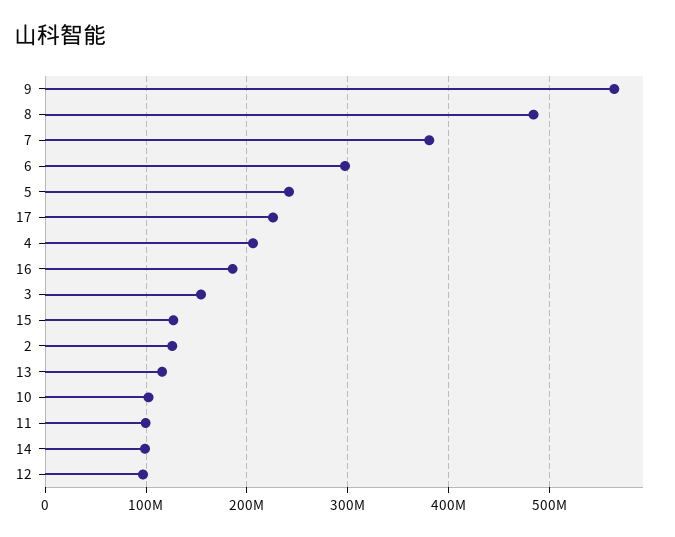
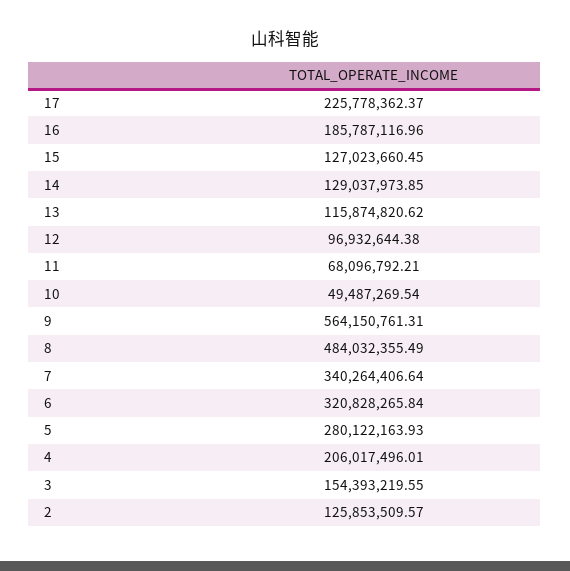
7: 380000000 -> 340264406.64
6: 300000000 -> 320828265.84
5: 240000000 -> 280122163.93
10: 100000000 -> 49487269.54
11: 100000000 -> 68096792.21
14: 100000000 -> 129037973.85

